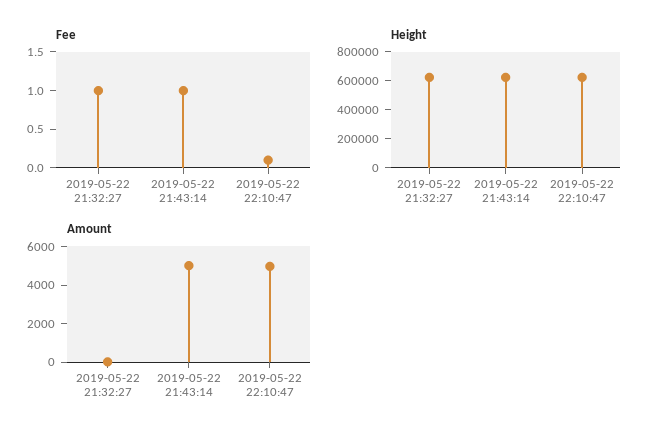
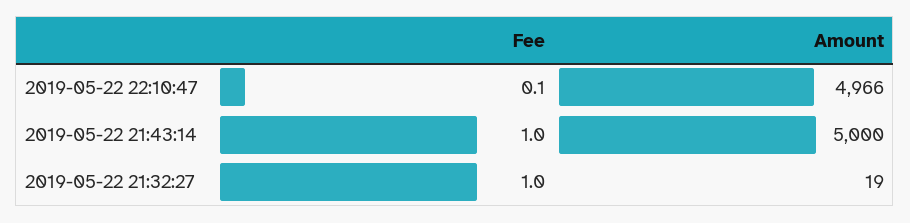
Height, 2019-05-22 21:32:27: 600000 -> none
Height, 2019-05-22 21:43:14: 600000 -> none
Height, 2019-05-22 22:10:47: 600000 -> none

